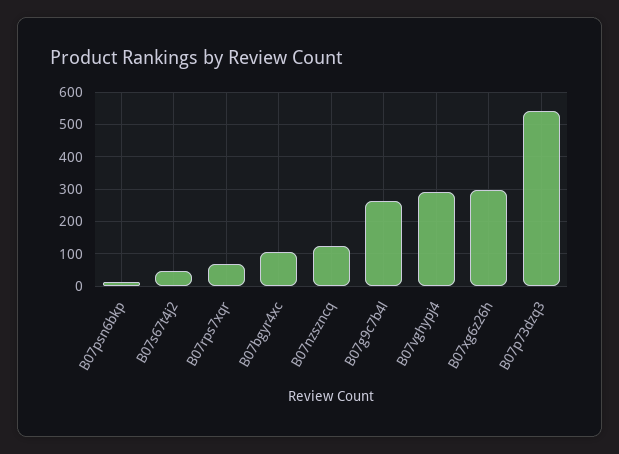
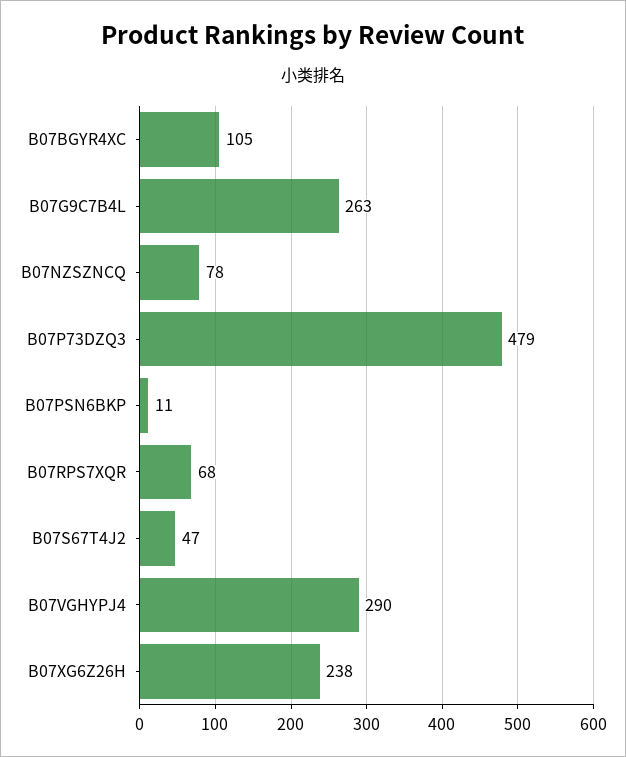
B07nzszncq: 120 -> 78
B07xg6z26h: 300 -> 238
B07p73dzq3: 540 -> 479

